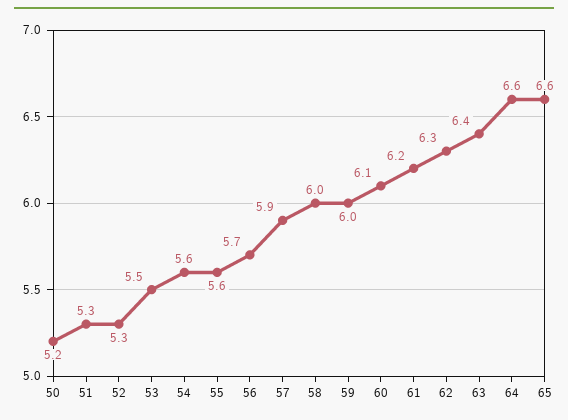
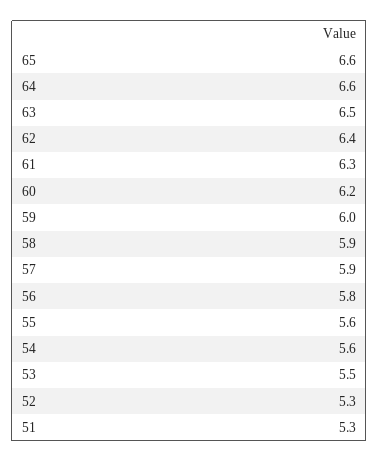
50: 5.2 -> none
56: 5.7 -> 5.8
58: 6 -> 5.9
60: 6.1 -> 6.2
61: 6.2 -> 6.3
62: 6.3 -> 6.4
63: 6.4 -> 6.5

